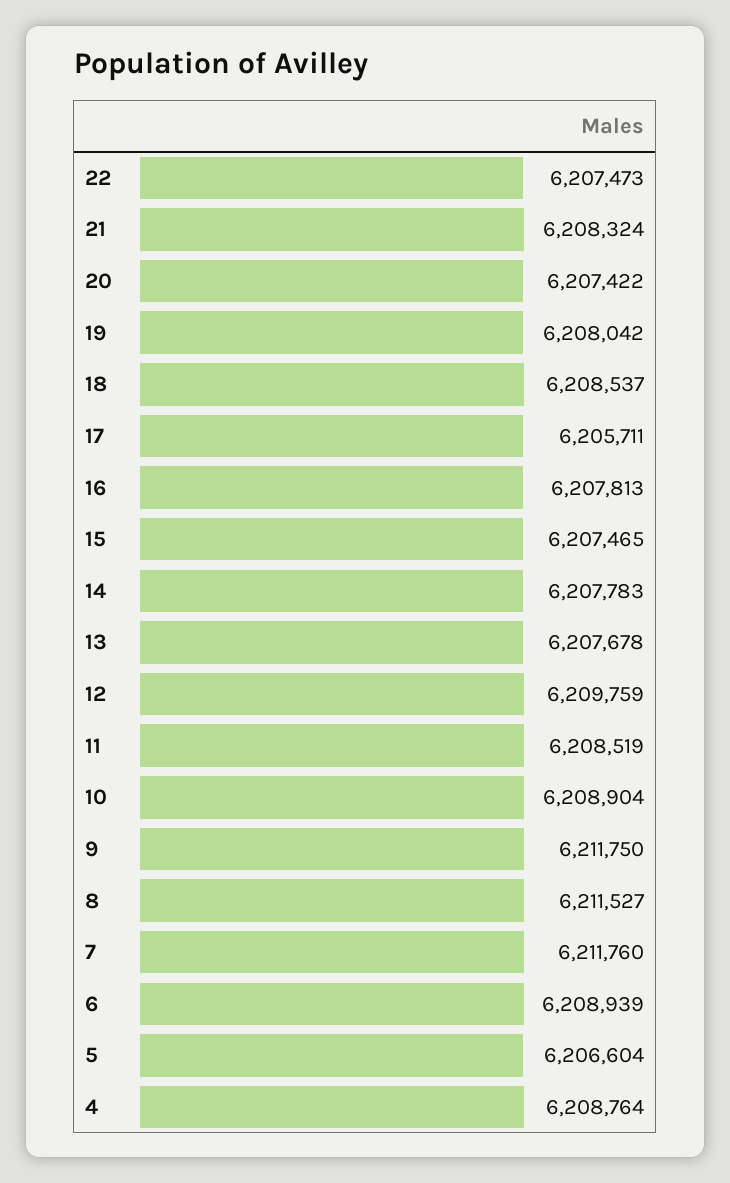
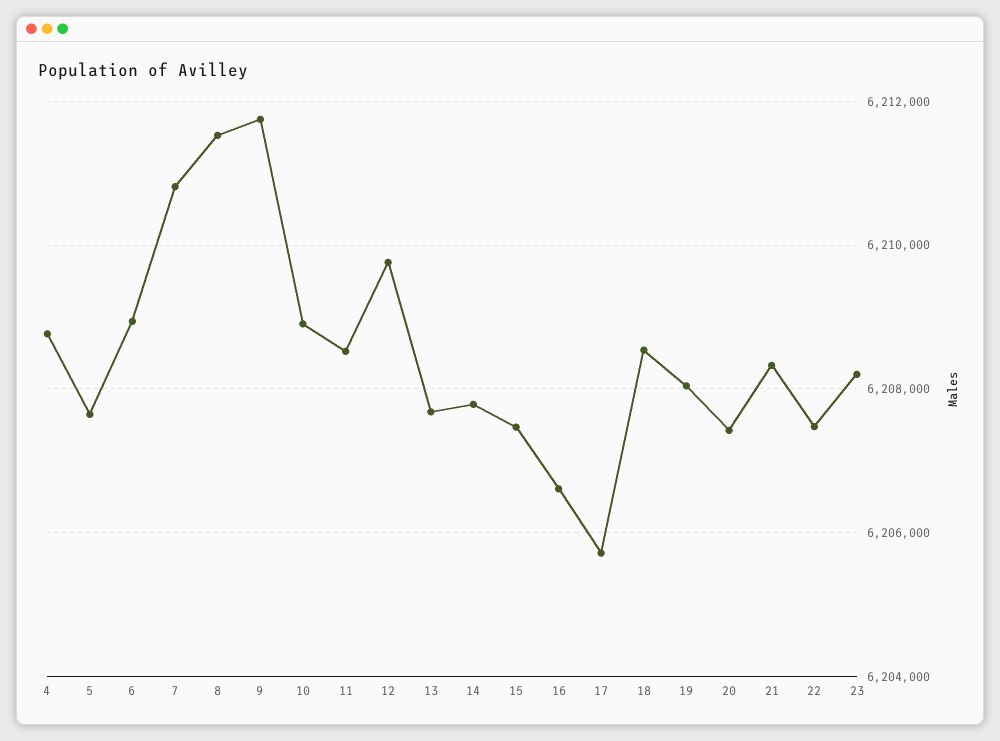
16: 6207813 -> 6206600
7: 6211760 -> 6210800
5: 6206604 -> 6207600
23: none -> 6208200

